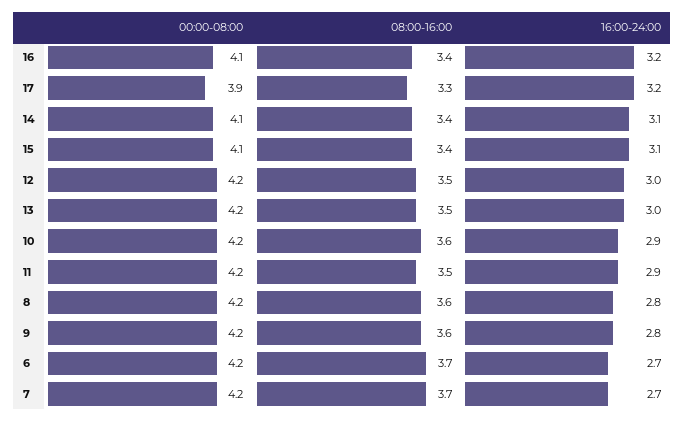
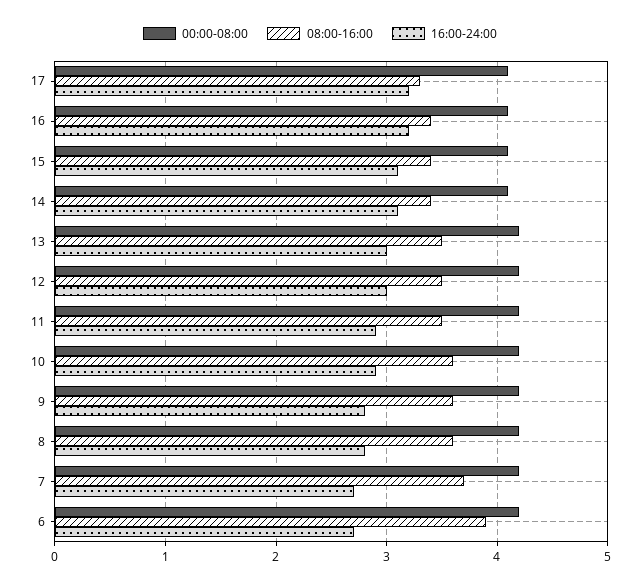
00:00-08:00, 17: 3.9 -> 4.1
08:00-16:00, 6: 3.7 -> 3.9

